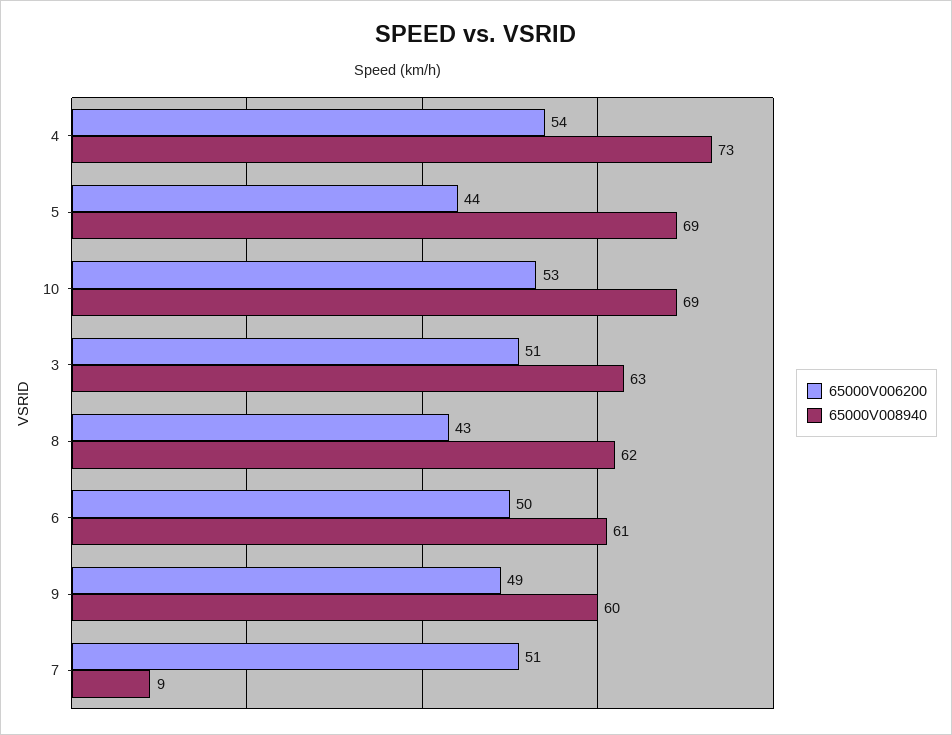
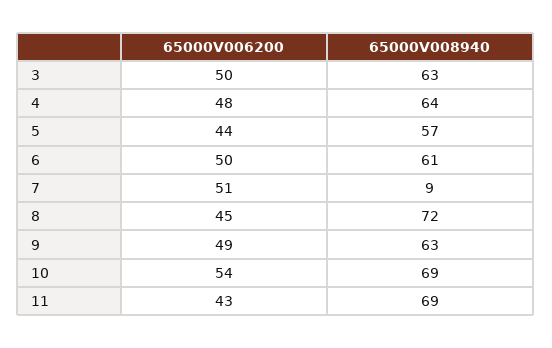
65000V006200, 4: 54 -> 48
65000V008940, 4: 73 -> 64
65000V008940, 5: 69 -> 57
65000V006200, 10: 53 -> 54
65000V006200, 3: 51 -> 50
65000V006200, 8: 43 -> 45
65000V008940, 8: 62 -> 72
65000V008940, 9: 60 -> 63
65000V006200, 11: none -> 43
65000V008940, 11: none -> 69

